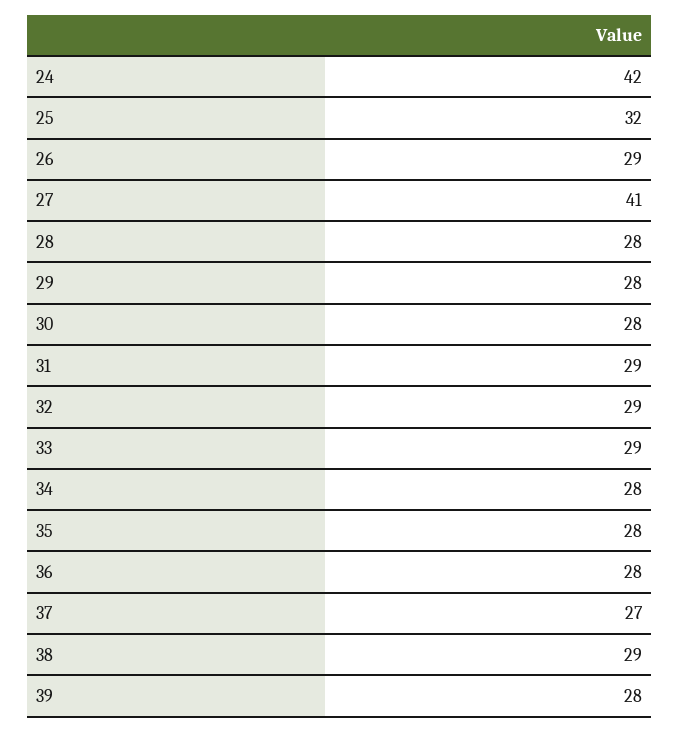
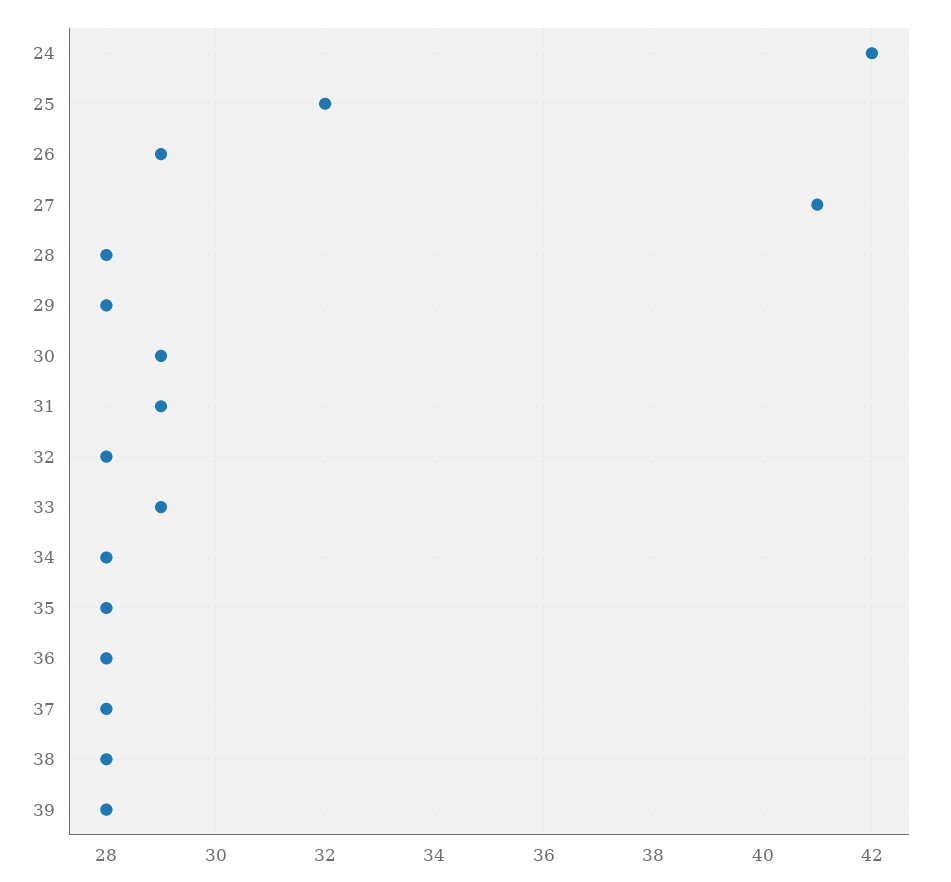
30: 28 -> 29
32: 29 -> 28
37: 27 -> 28
38: 29 -> 28

